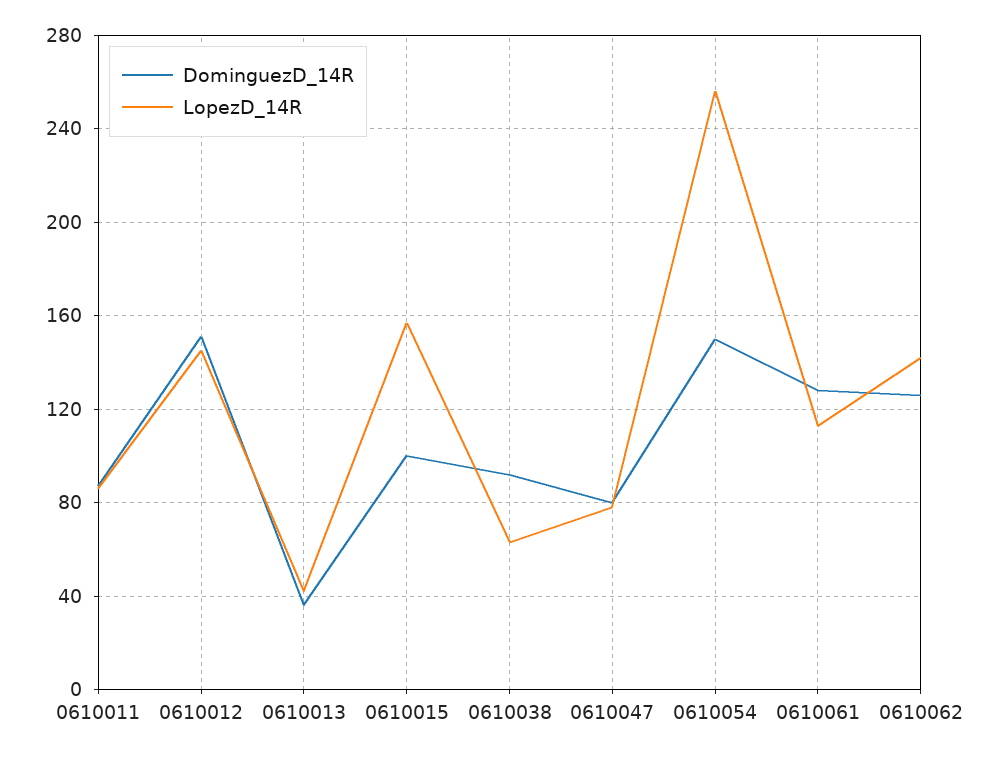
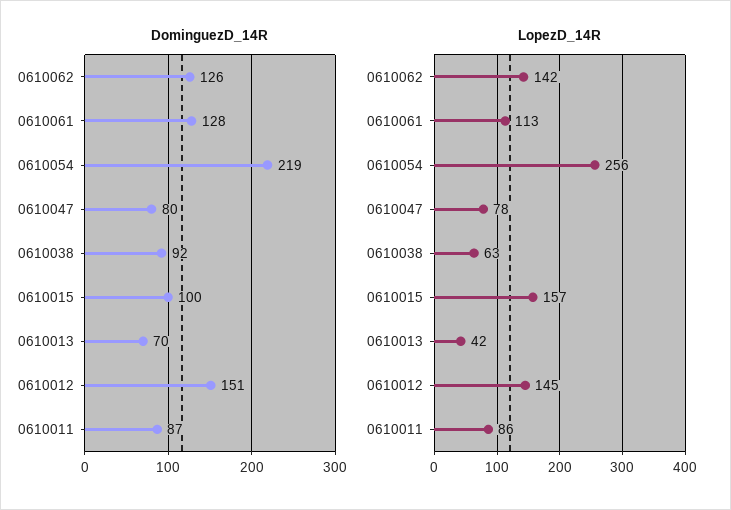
DominguezD_14R, 0610013: 35 -> 70
DominguezD_14R, 0610054: 150 -> 219

